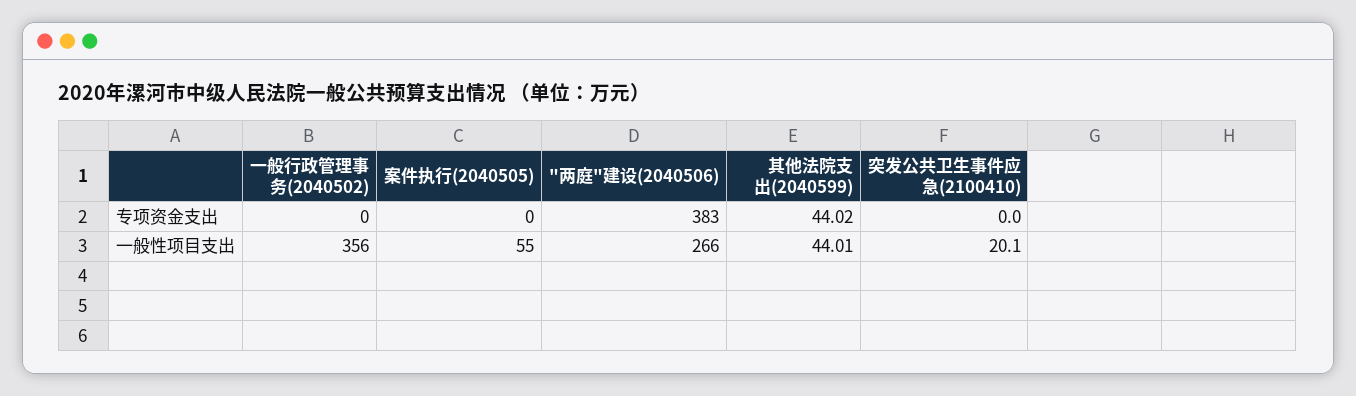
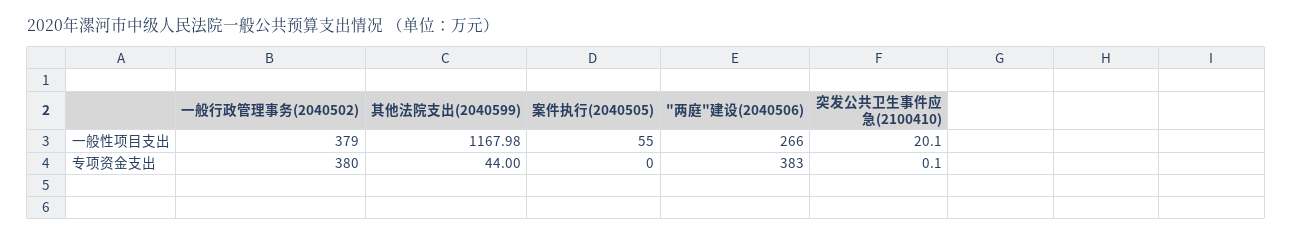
一般行政管理事务(2040502), 专项资金支出: 0 -> 380
其他法院支出(2040599), 专项资金支出: 44.02 -> 44
突发公共卫生事件应急(2100410), 专项资金支出: 0 -> 0.1
一般行政管理事务(2040502), 一般性项目支出: 356 -> 379
其他法院支出(2040599), 一般性项目支出: 44.01 -> 1167.98

